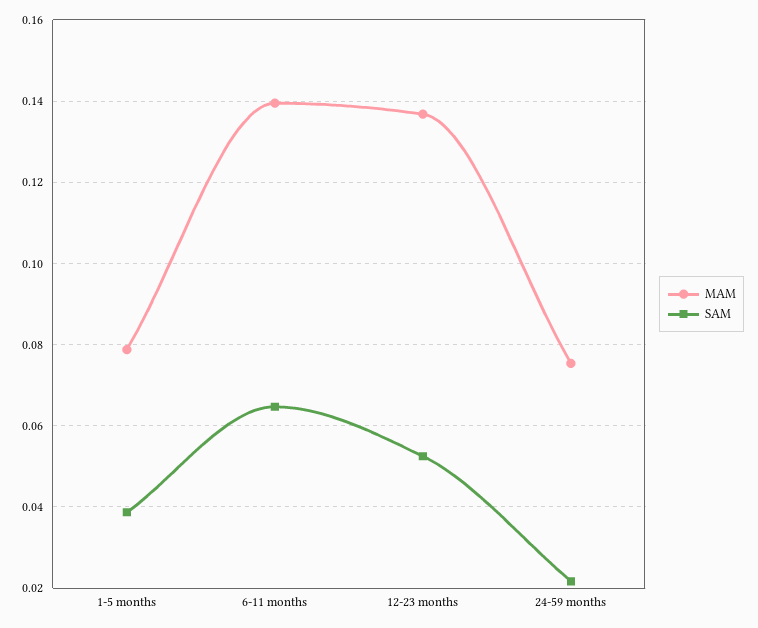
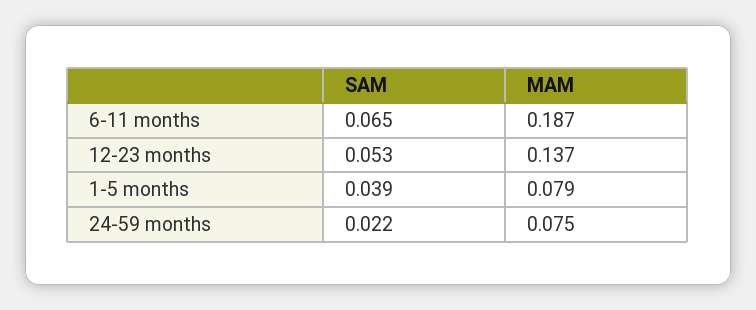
MAM, 6-11 months: 0.14 -> 0.187

